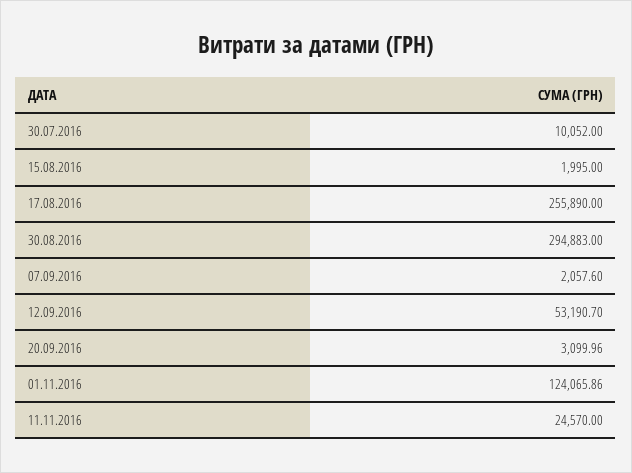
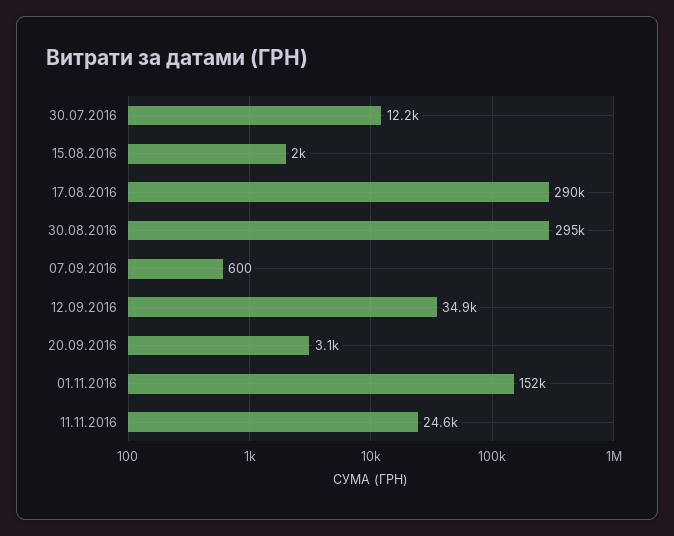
30.07.2016: 10052 -> 12200
17.08.2016: 255890 -> 290000
07.09.2016: 2057.6 -> 600
12.09.2016: 53190.7 -> 34900
01.11.2016: 124065.86 -> 152000

